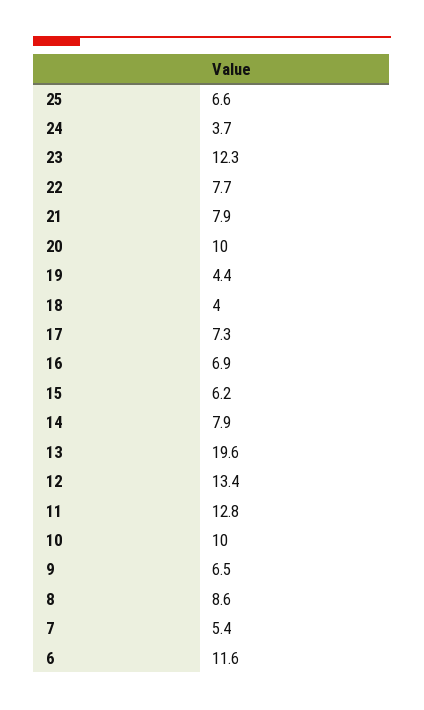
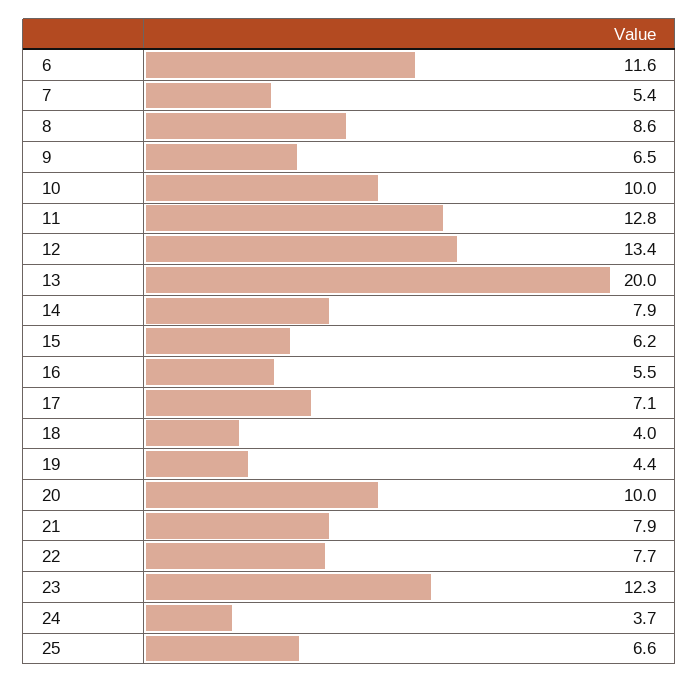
17: 7.3 -> 7.1
16: 6.9 -> 5.5
13: 19.6 -> 20

